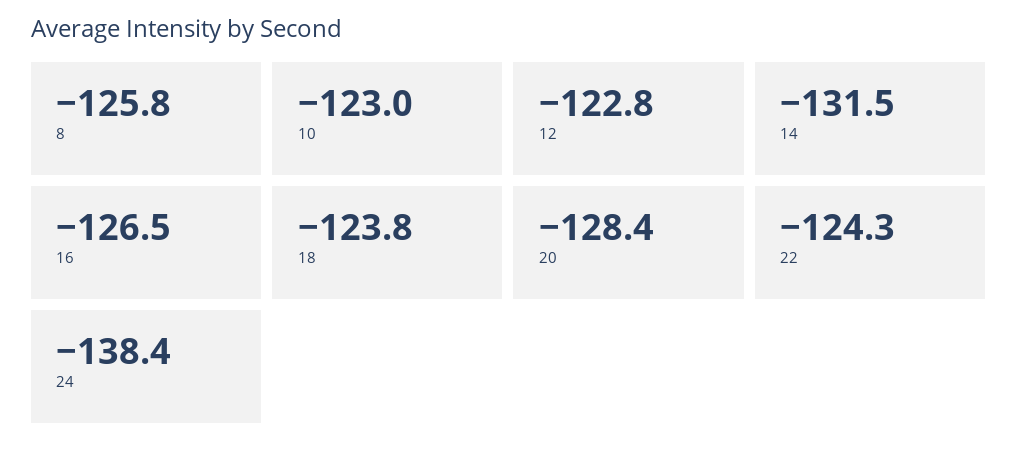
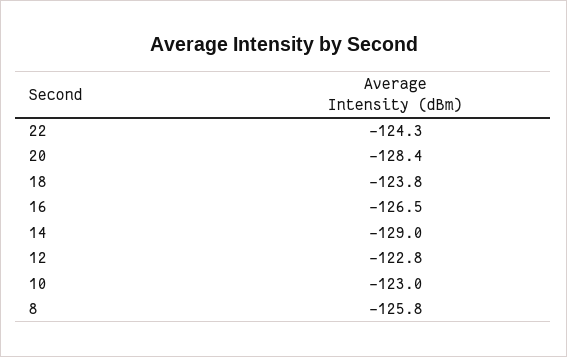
14: -131.5 -> -129
24: -138.4 -> none

